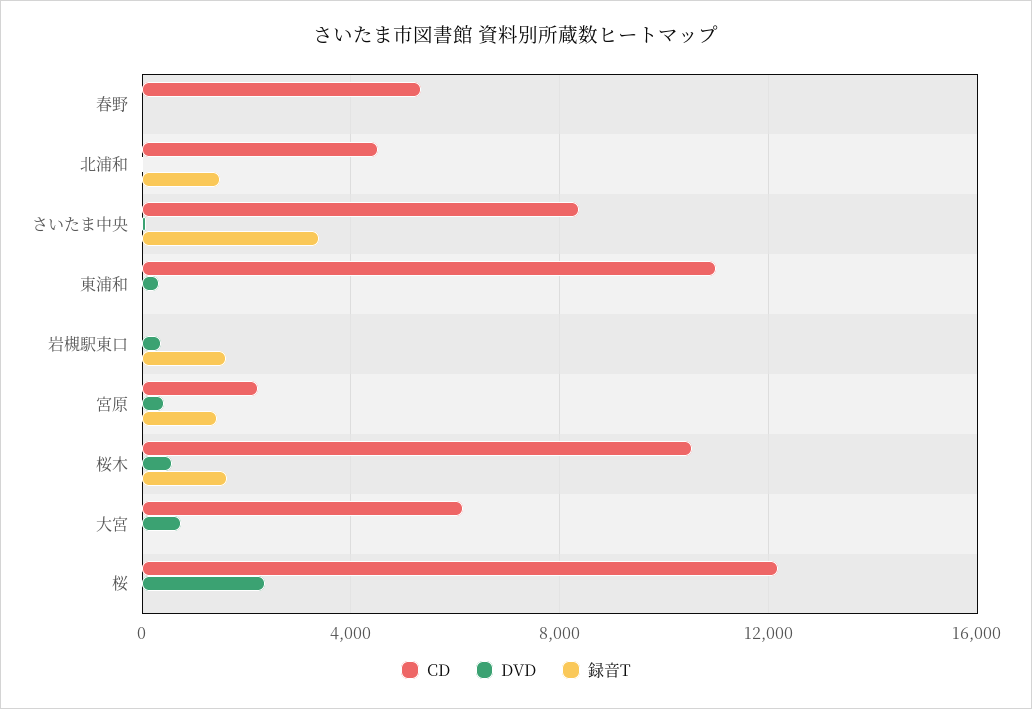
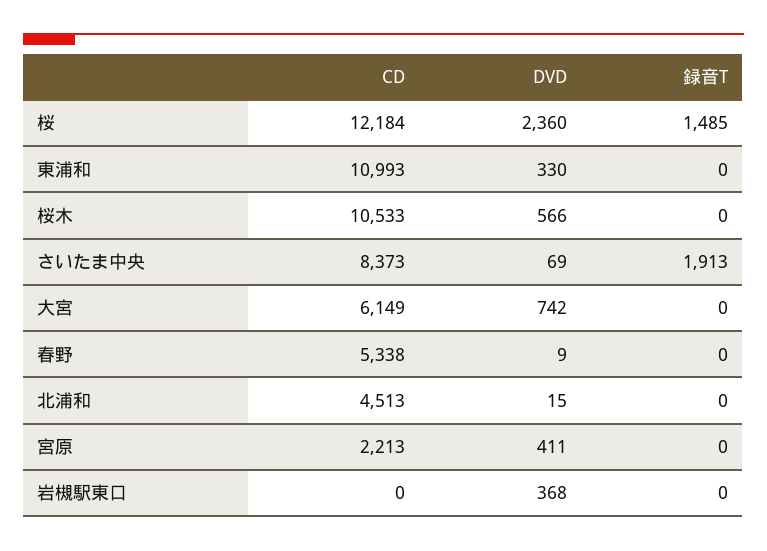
録音T, 北浦和: 1500 -> 0
録音T, さいたま中央: 3500 -> 1913
録音T, 岩槻駅東口: 1500 -> 0
録音T, 宮原: 1500 -> 0
録音T, 桜木: 1500 -> 0
録音T, 桜: 0 -> 1485

